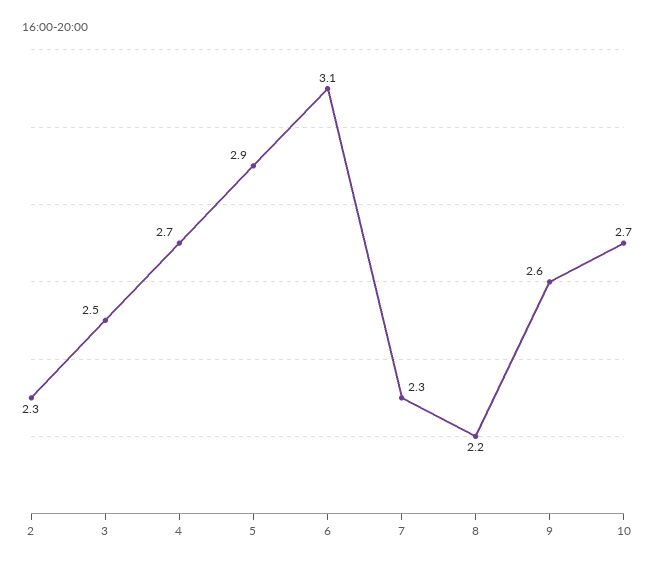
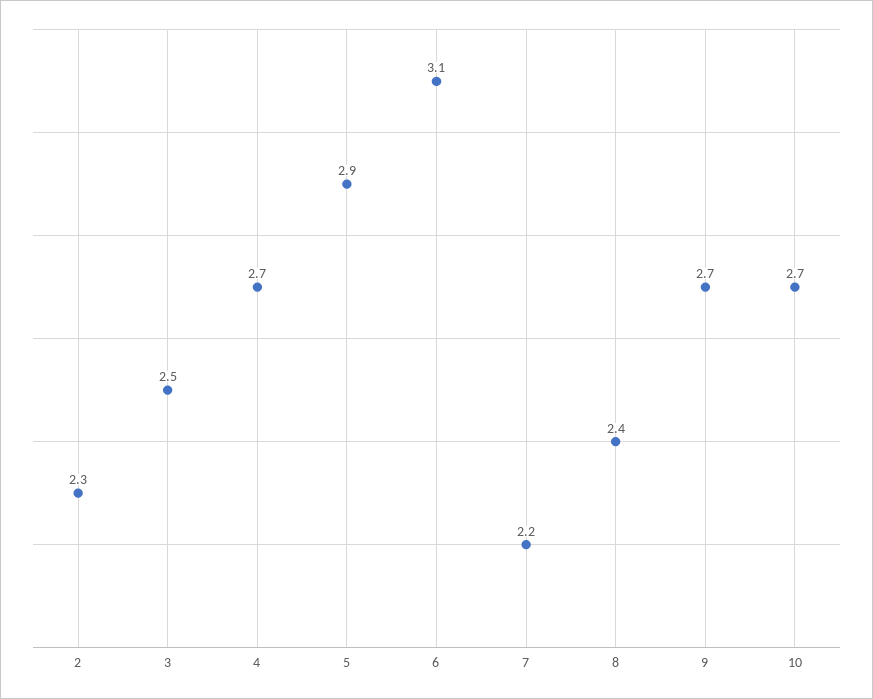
7: 2.3 -> 2.2
8: 2.2 -> 2.4
9: 2.6 -> 2.7

